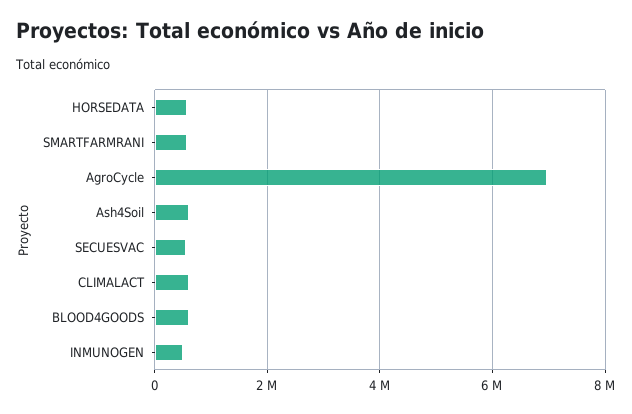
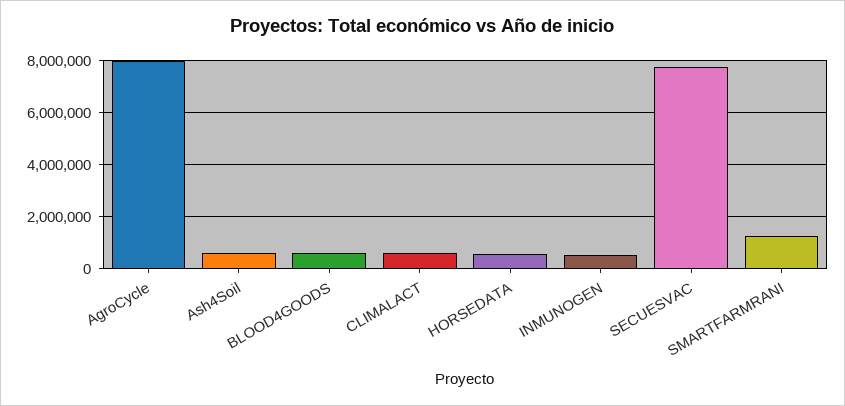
SMARTFARMRANI: 600000 -> 1250000
AgroCycle: 7000000 -> 8000000
SECUESVAC: 600000 -> 7750000

